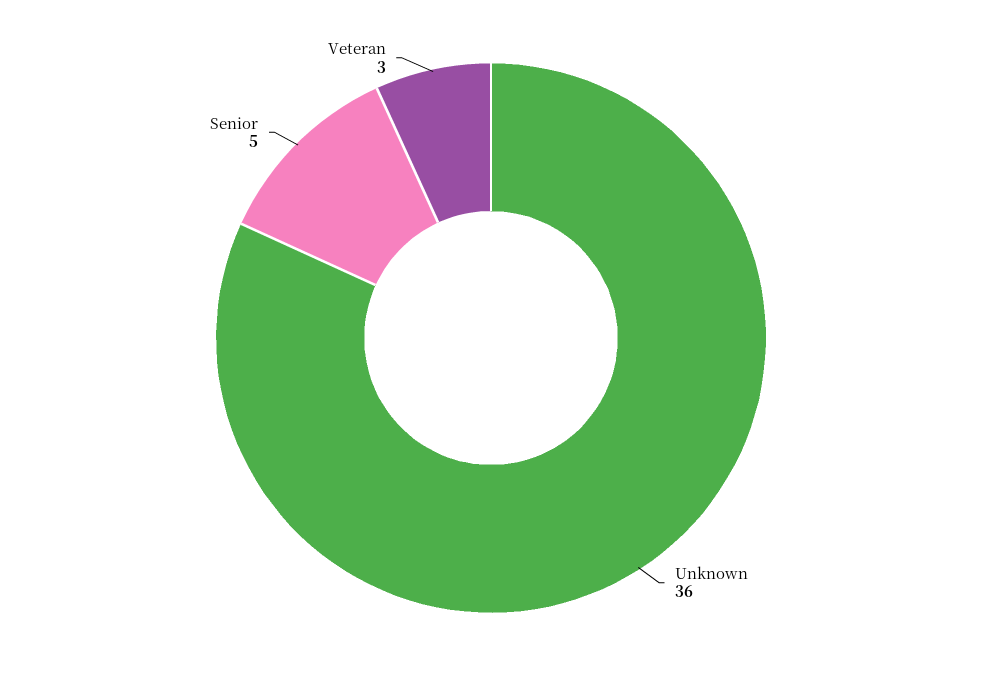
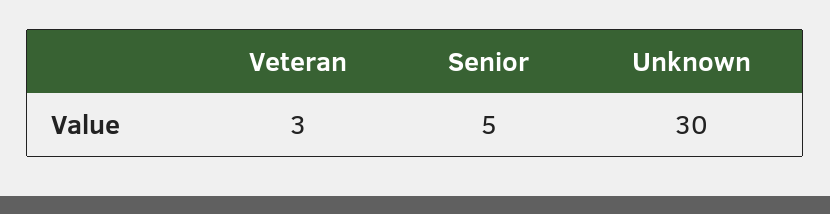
Unknown: 36 -> 30

